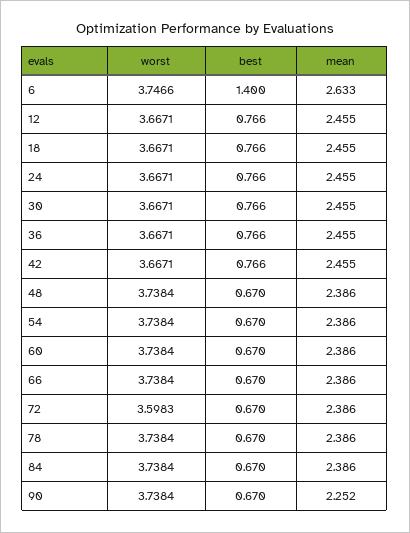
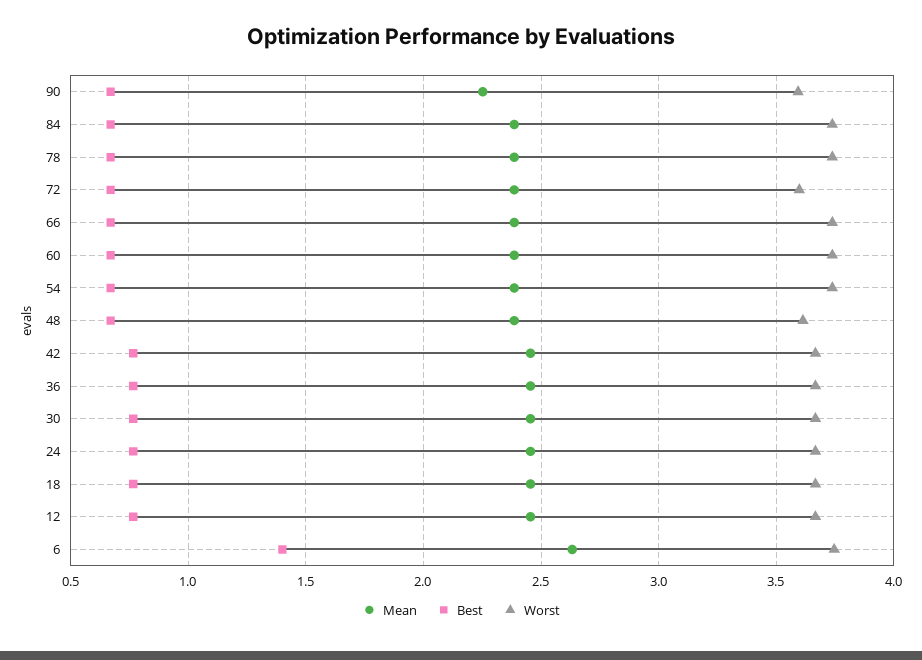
worst, 48: 3.7384 -> 3.6
worst, 90: 3.7384 -> 3.6

